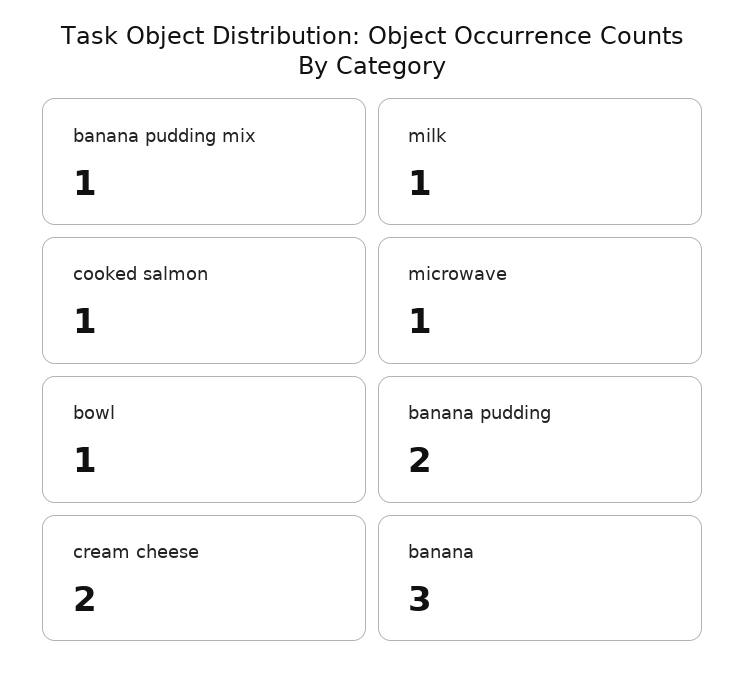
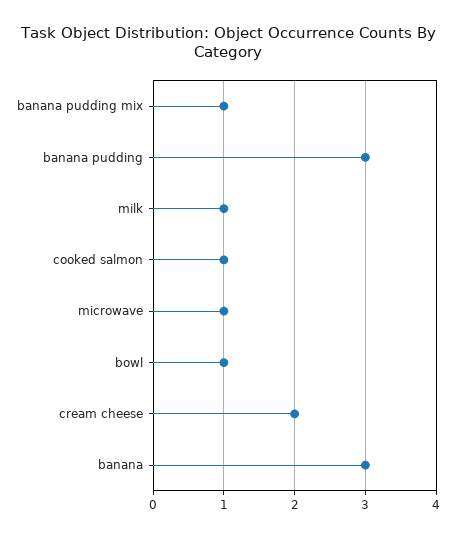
banana pudding: 2 -> 3

